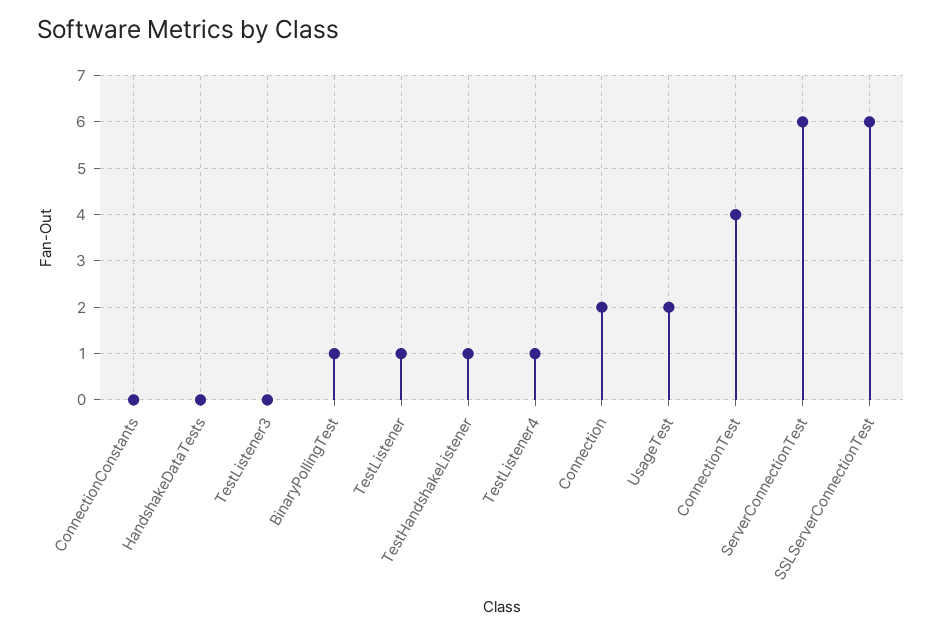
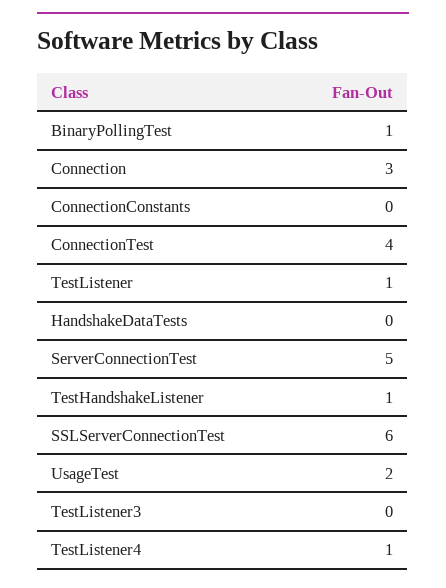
Connection: 2 -> 3
ServerConnectionTest: 6 -> 5

